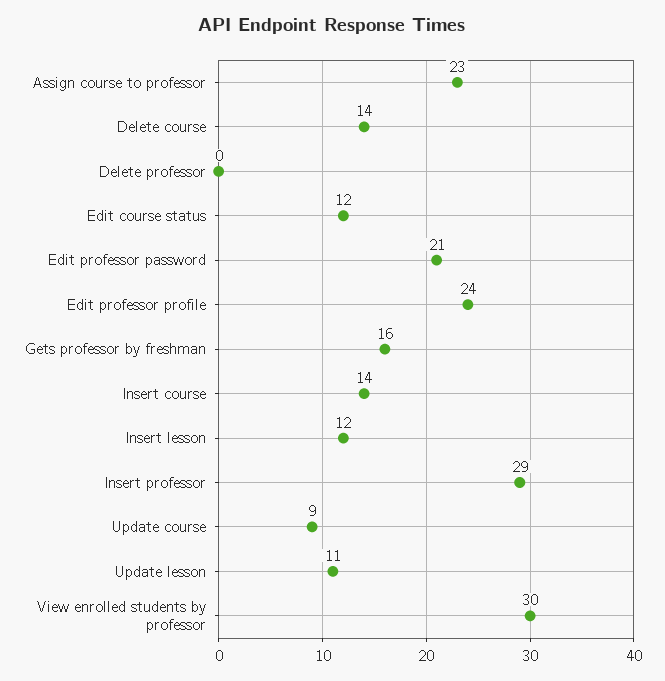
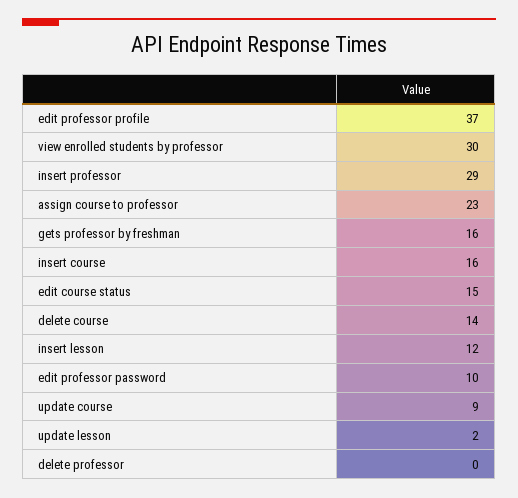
Edit course status: 12 -> 15
Edit professor password: 21 -> 10
Edit professor profile: 24 -> 37
Insert course: 14 -> 16
Update lesson: 11 -> 2

